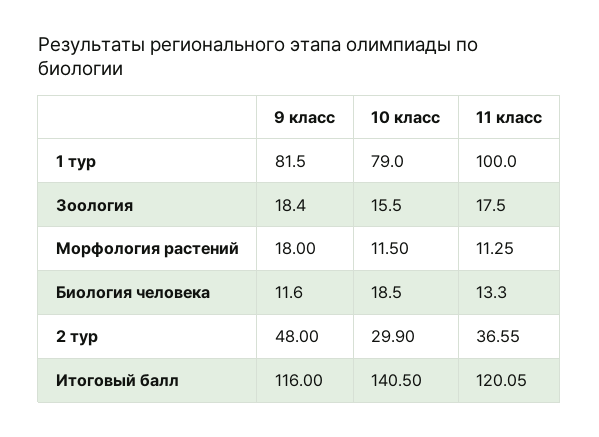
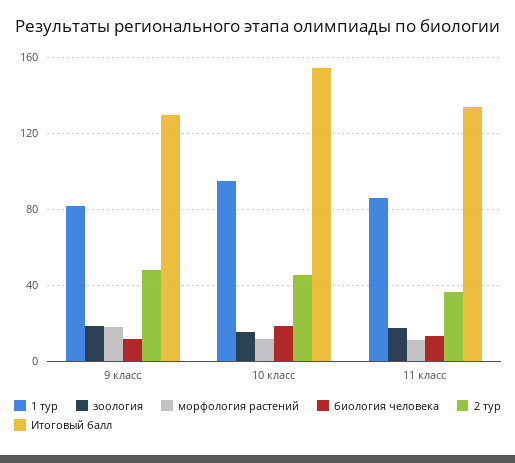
1 тур, 10 класс: 79 -> 95
1 тур, 11 класс: 100 -> 85
2 тур, 10 класс: 29.9 -> 45
Итоговый балл, 9 класс: 116 -> 130
Итоговый балл, 10 класс: 140.5 -> 155
Итоговый балл, 11 класс: 120.05 -> 135

